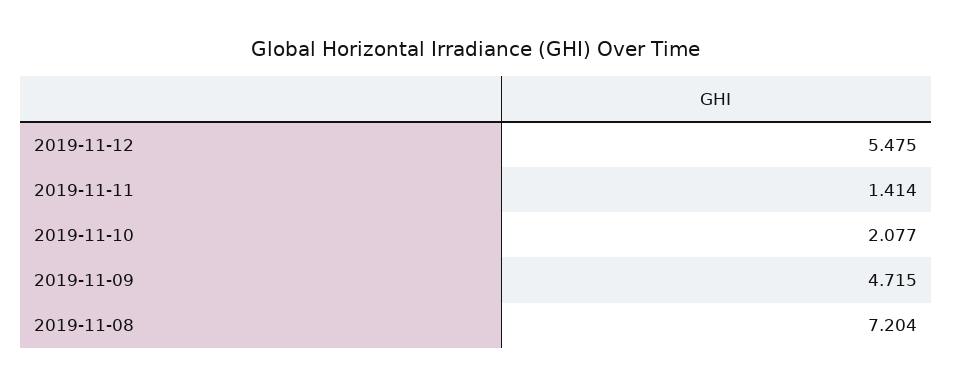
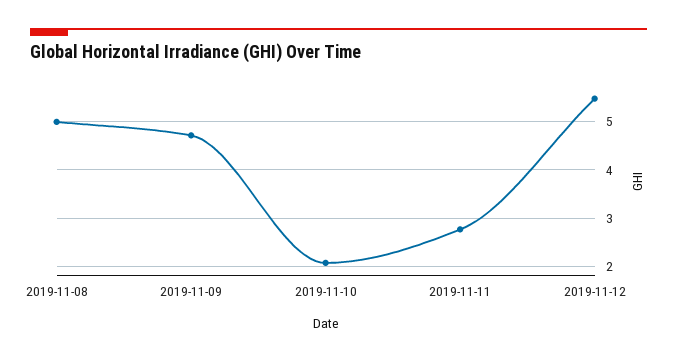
2019-11-11: 1.414 -> 2.8
2019-11-08: 7.204 -> 5

